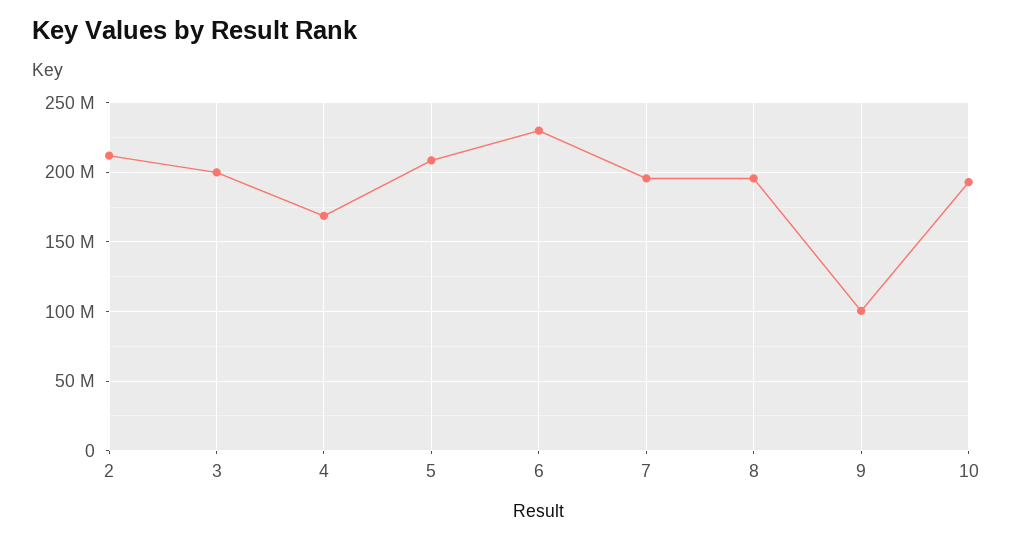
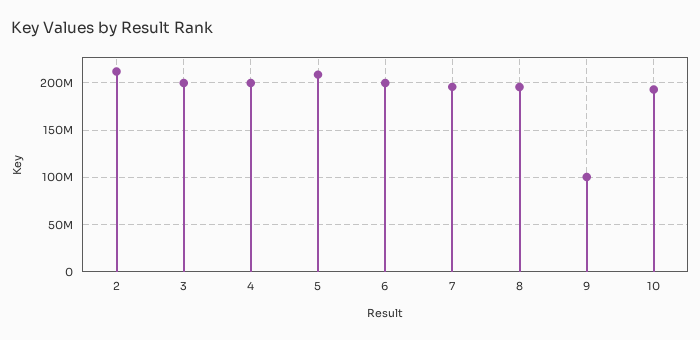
4: 170000000 -> 200000000
6: 230000000 -> 200000000

